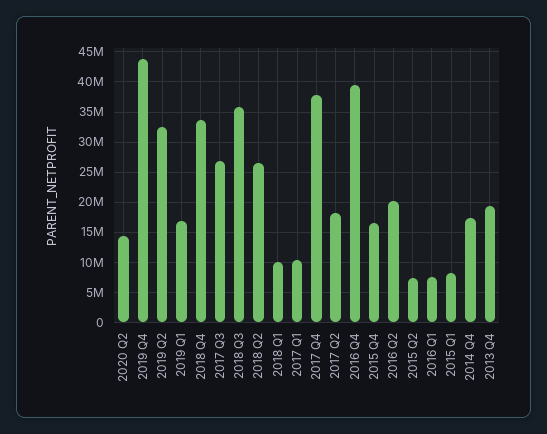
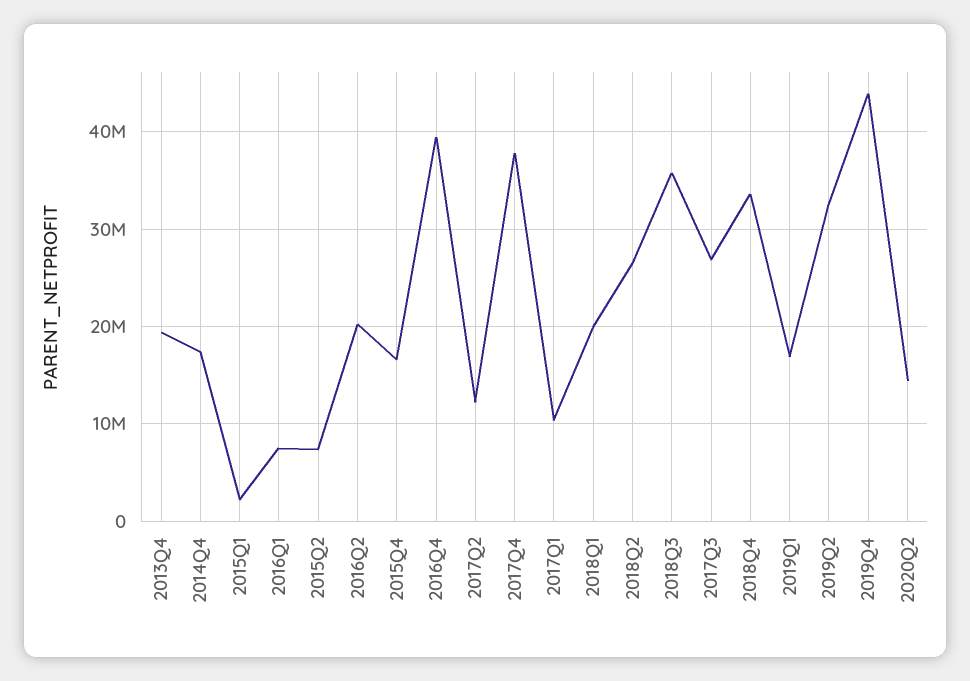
2018 Q1: 10000000 -> 20000000
2017 Q2: 18000000 -> 12000000
2015 Q1: 8000000 -> 2000000

